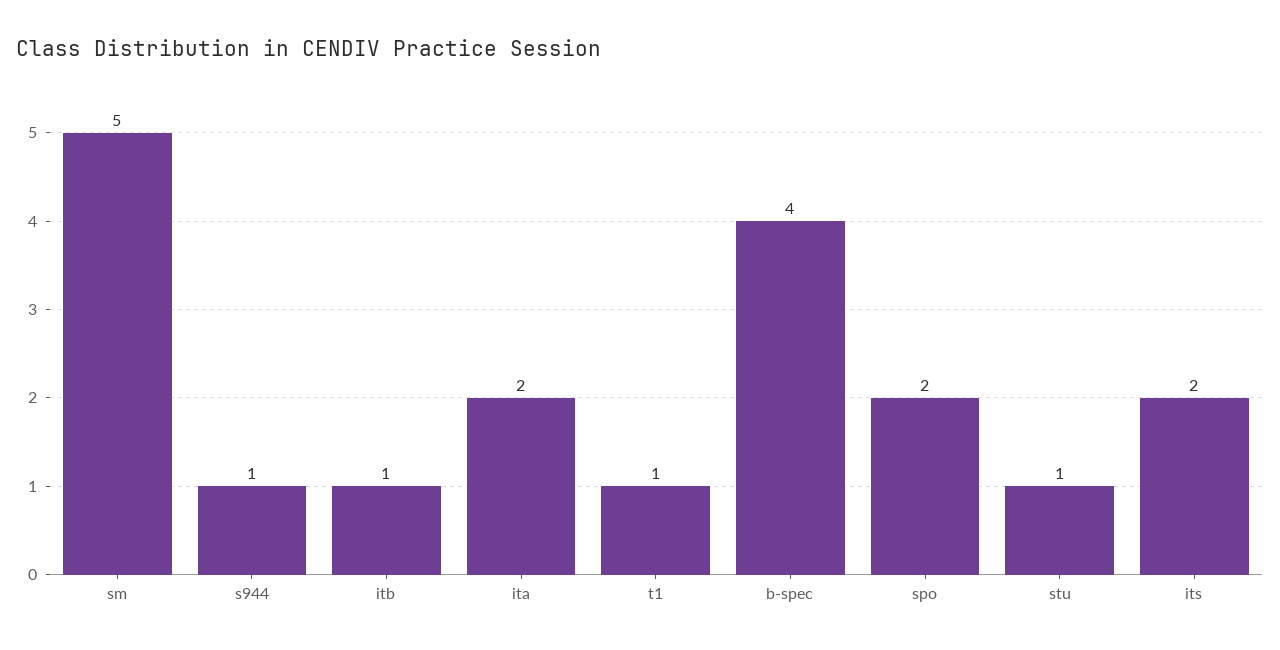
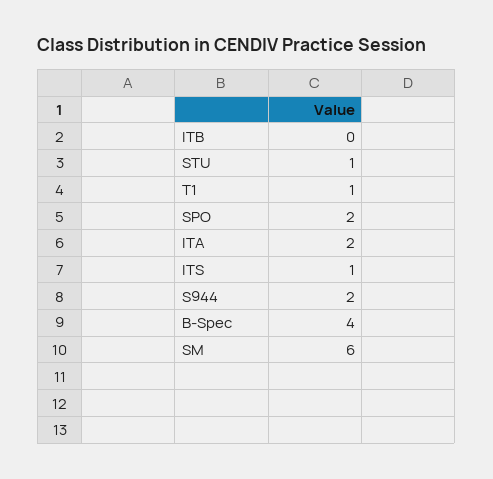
sm: 5 -> 6
s944: 1 -> 2
itb: 1 -> 0
its: 2 -> 1

